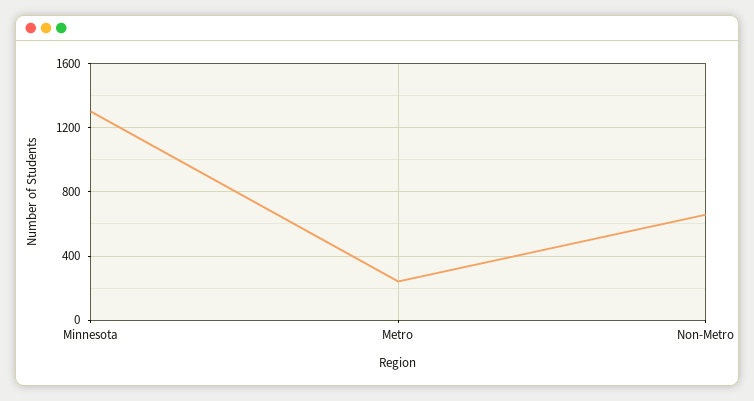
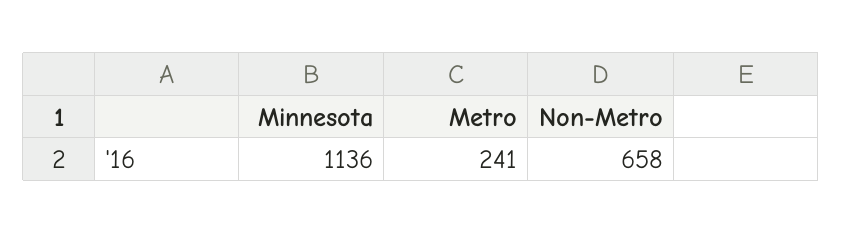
Minnesota: 1300 -> 1136

